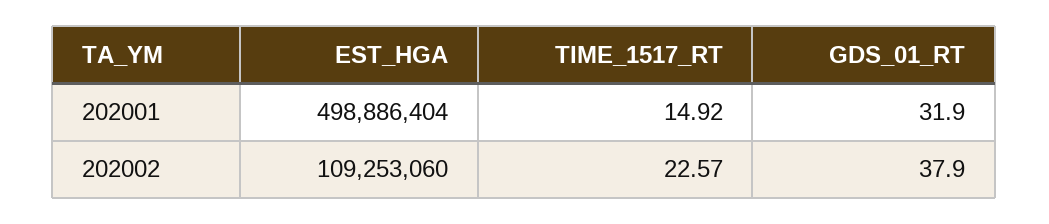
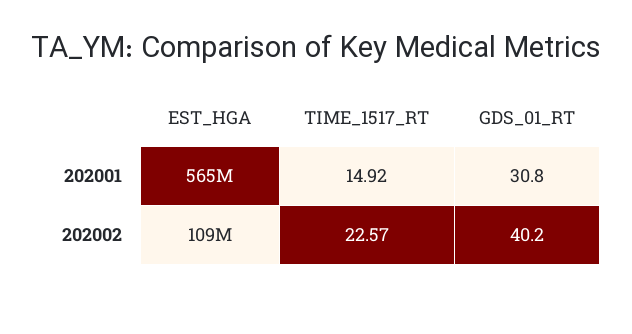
EST_HGA, 202001: 498886404 -> 565000000
GDS_01_RT, 202001: 31.9 -> 30.8
GDS_01_RT, 202002: 37.9 -> 40.2

